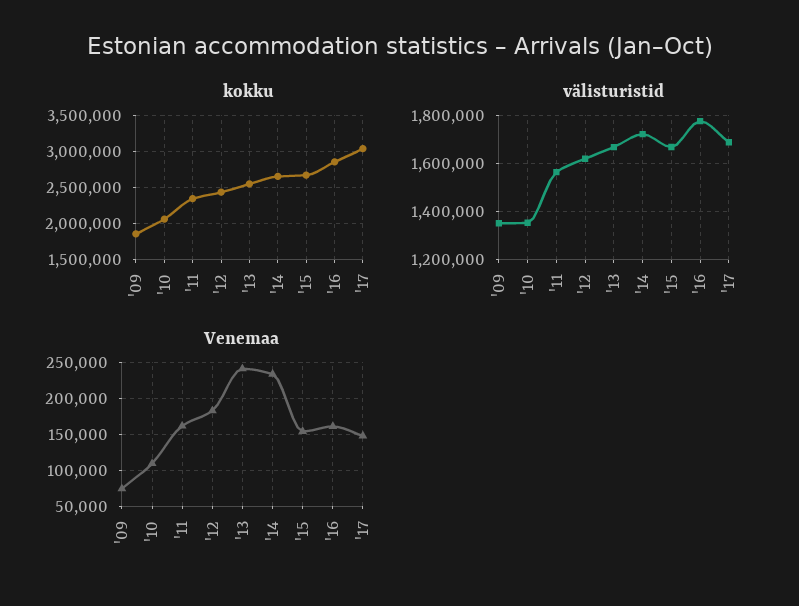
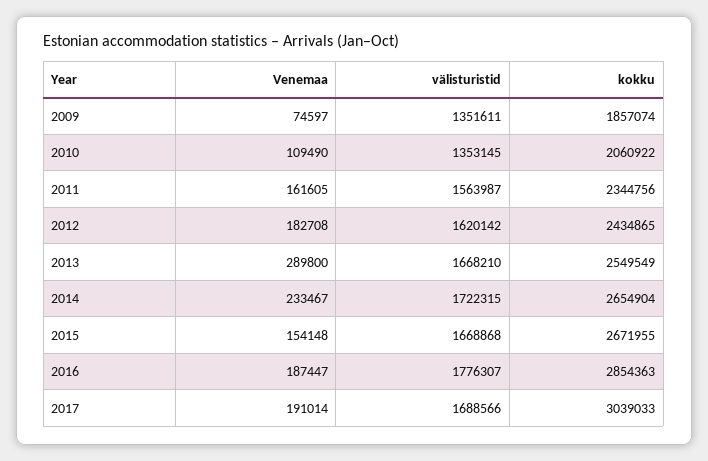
Venemaa, '13: 240000 -> 289800
Venemaa, '16: 160000 -> 187447
Venemaa, '17: 150000 -> 191014

